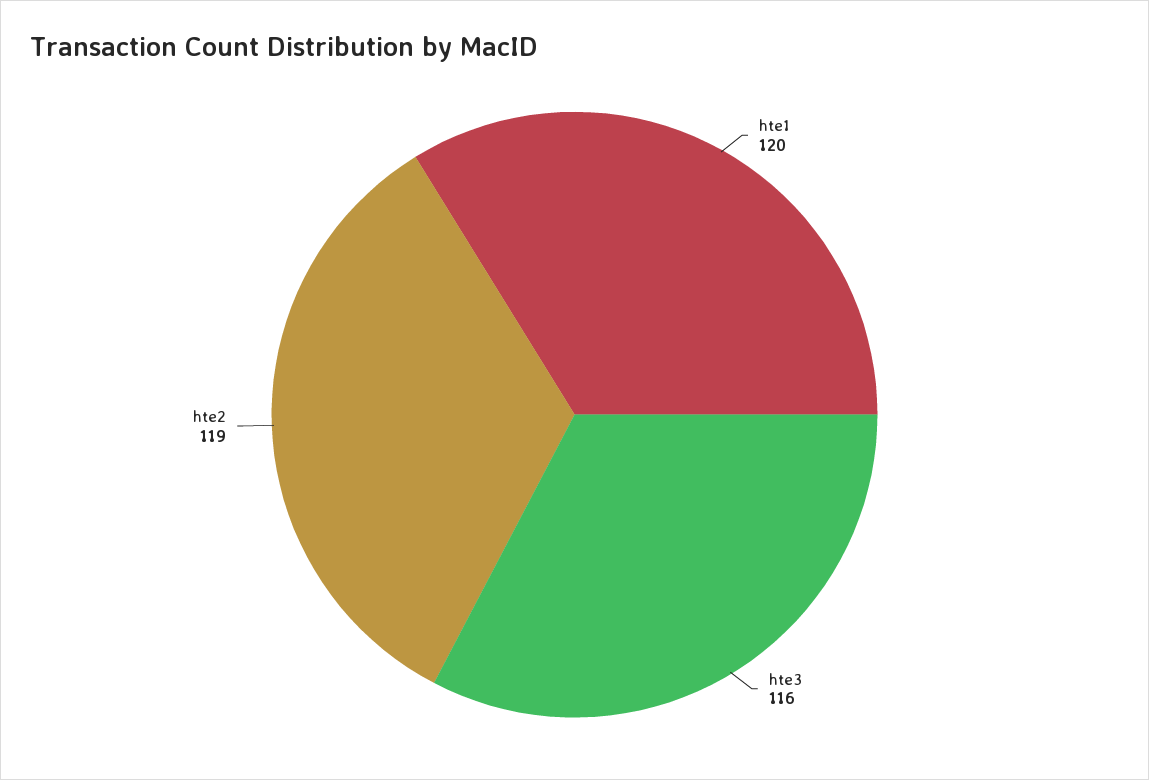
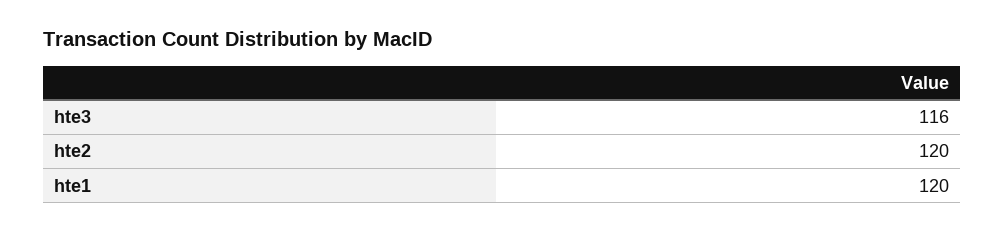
hte2: 119 -> 120

